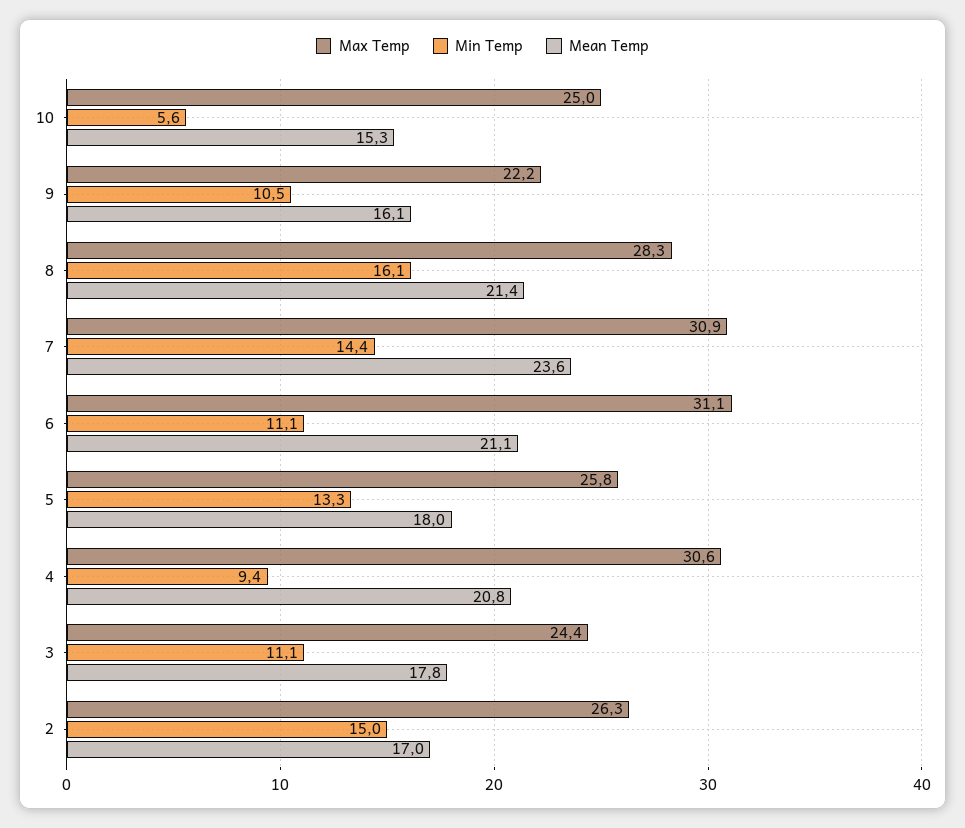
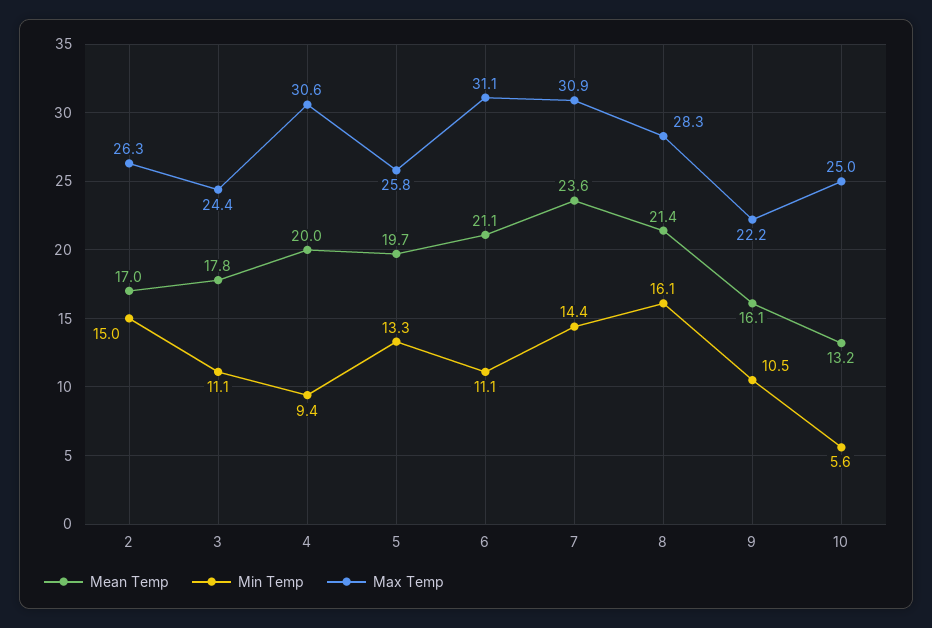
Mean Temp, 10: 15.3 -> 13.2
Mean Temp, 5: 18 -> 19.7
Mean Temp, 4: 20.8 -> 20

